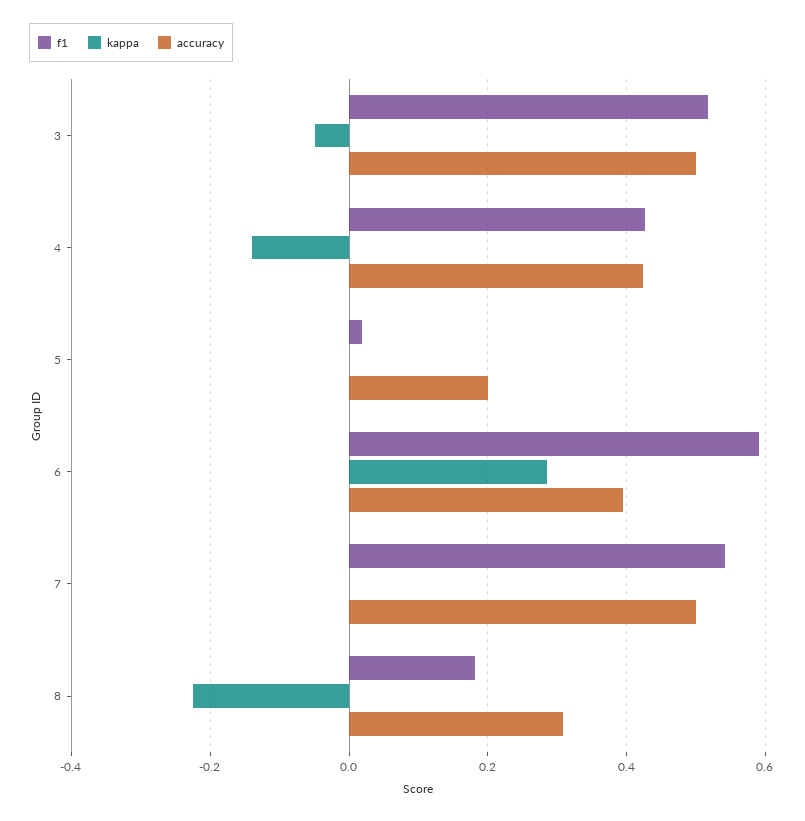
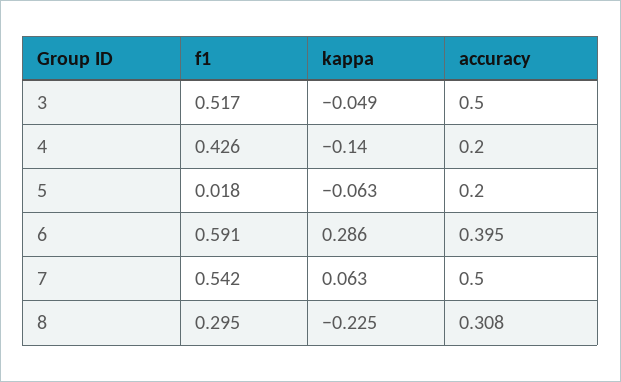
accuracy, 4: 0.42 -> 0.2
kappa, 5: 0 -> -0.063
kappa, 7: 0 -> 0.063
f1, 8: 0.18 -> 0.295

